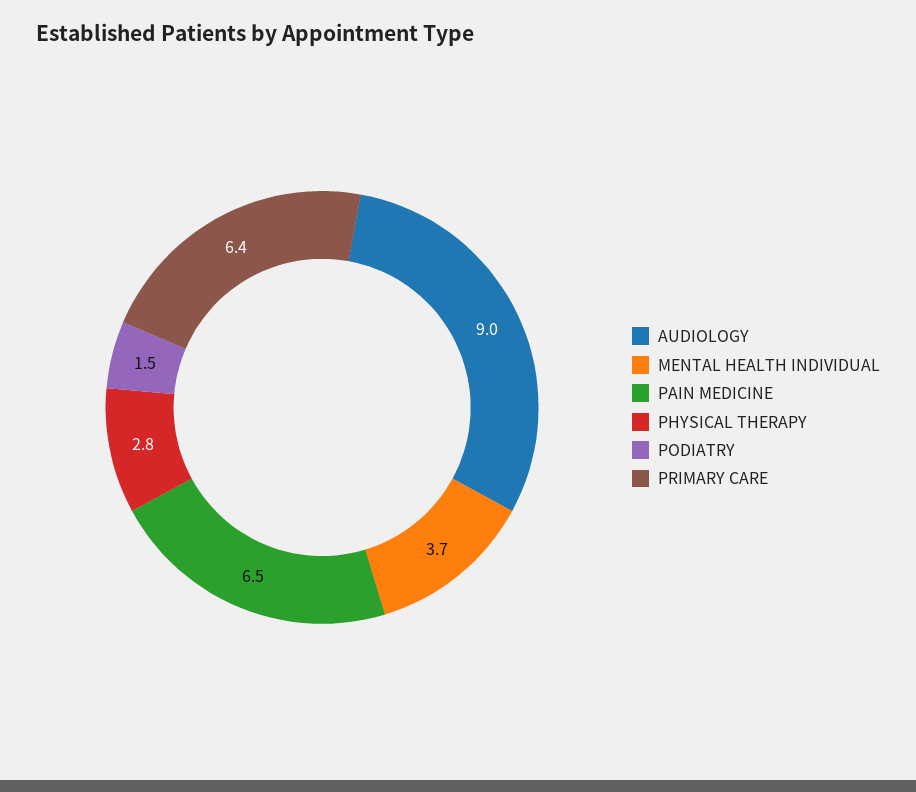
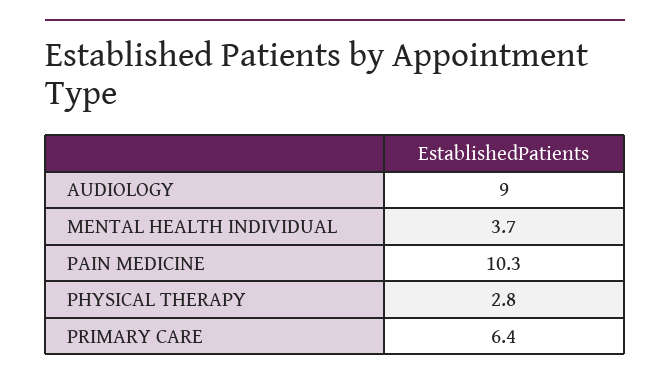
PAIN MEDICINE: 6.5 -> 10.3
PODIATRY: 1.5 -> none

